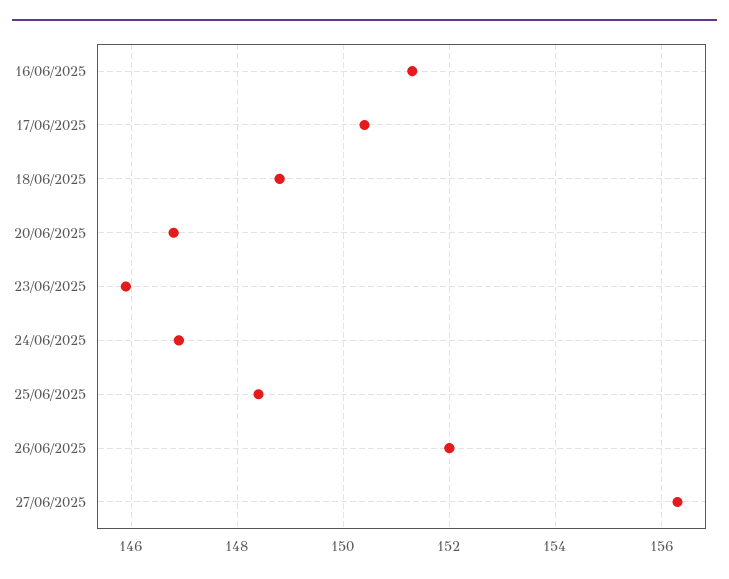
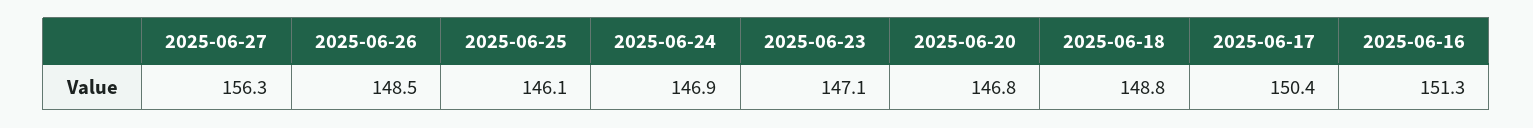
23/06/2025: 146 -> 147.1
25/06/2025: 148.5 -> 146.1
26/06/2025: 152 -> 148.5

